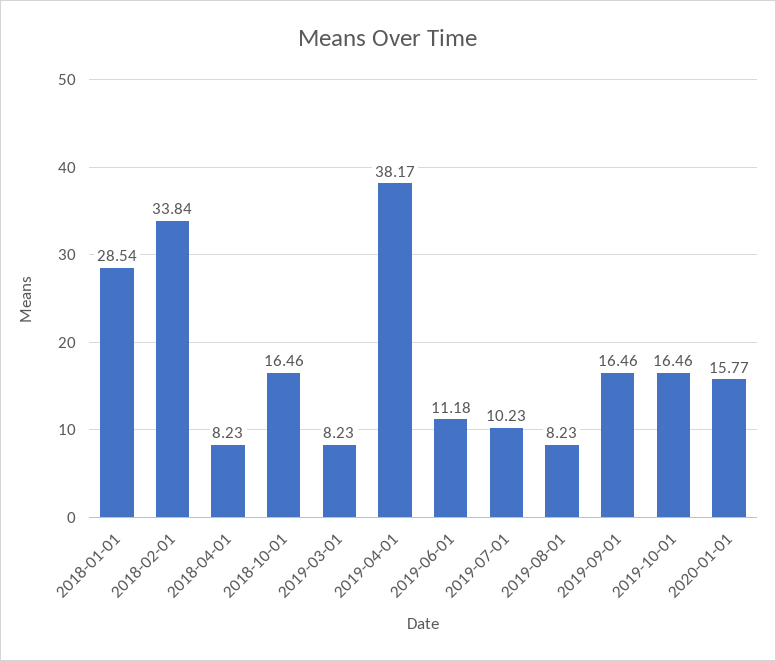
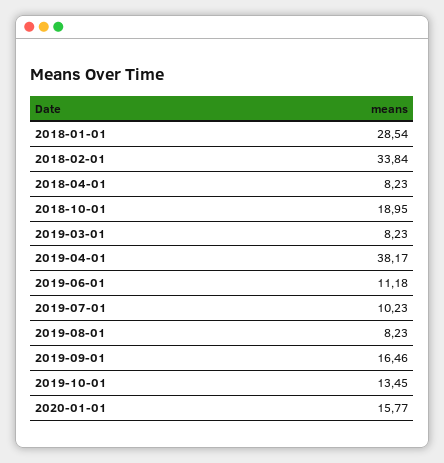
2018-10-01: 16.46 -> 18.95
2019-10-01: 16.46 -> 13.45

